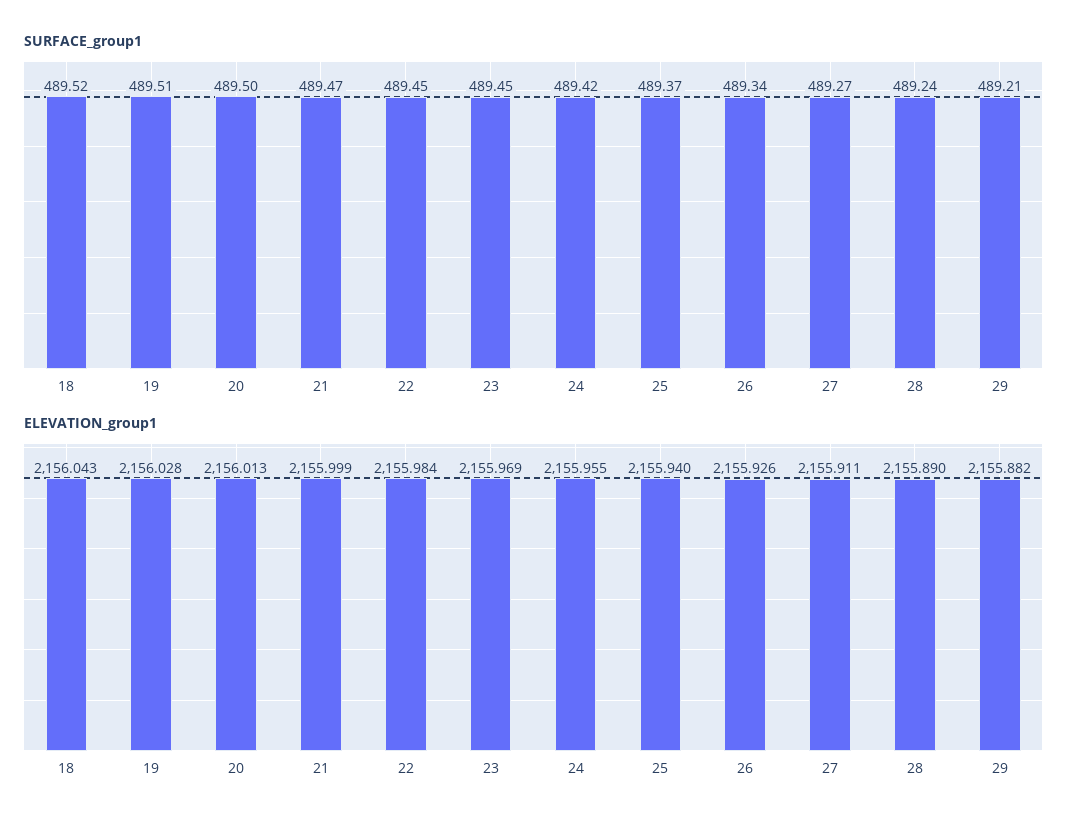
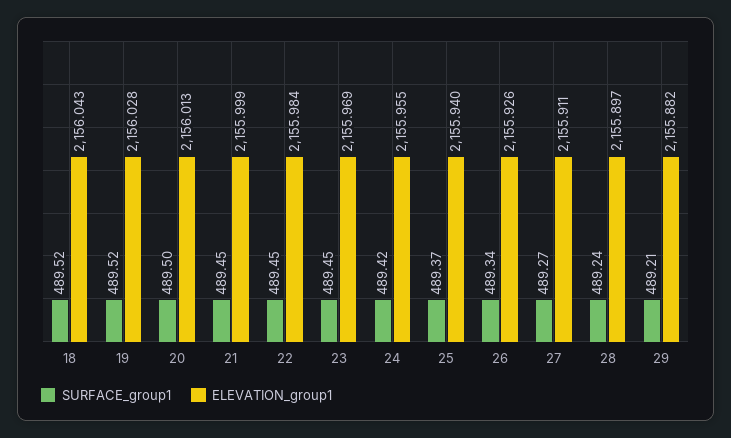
SURFACE_group1, 19: 489.51 -> 489.52
SURFACE_group1, 21: 489.47 -> 489.45
ELEVATION_group1, 28: 2155.89 -> 2155.897

